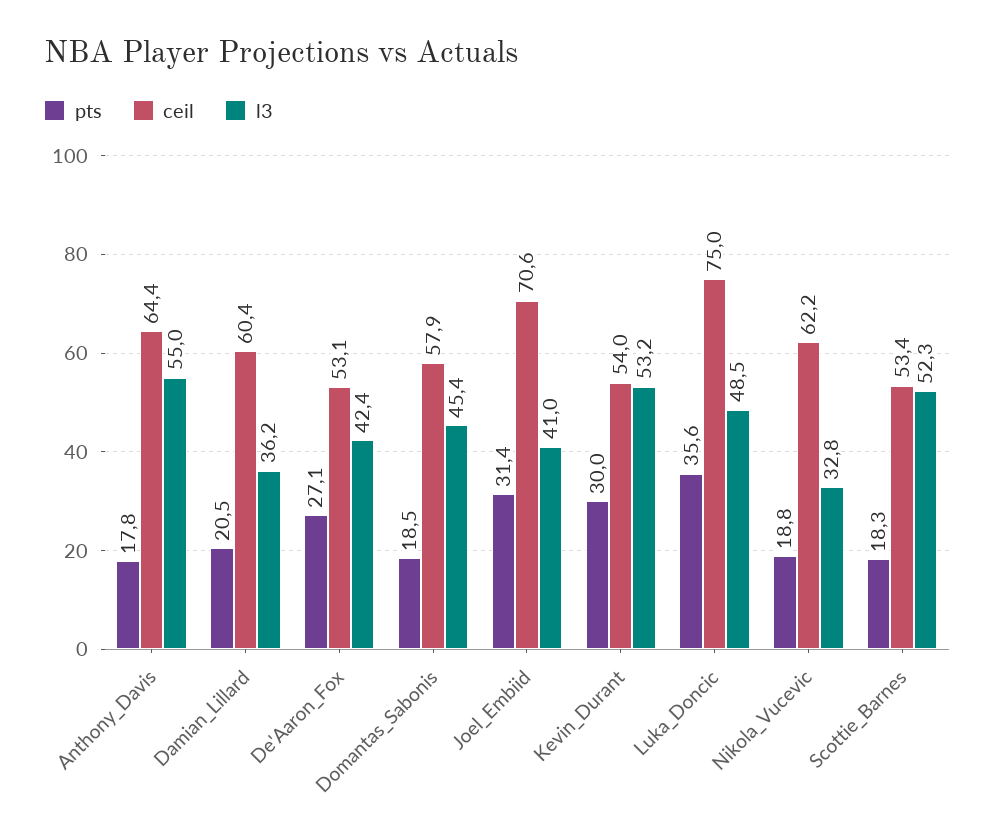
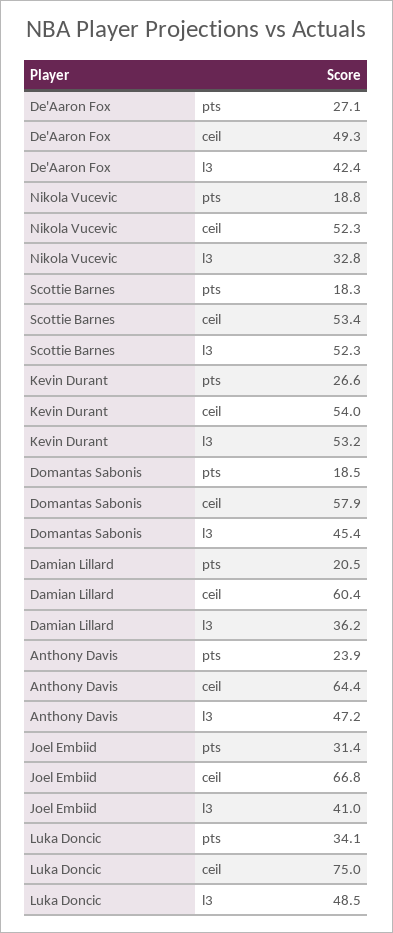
pts, Anthony_Davis: 17.8 -> 23.9
l3, Anthony_Davis: 55 -> 47.2
ceil, De'Aaron_Fox: 53.1 -> 49.3
ceil, Joel_Embiid: 70.6 -> 66.8
pts, Kevin_Durant: 30 -> 26.6
pts, Luka_Doncic: 35.6 -> 34.1
ceil, Nikola_Vucevic: 62.2 -> 52.3

